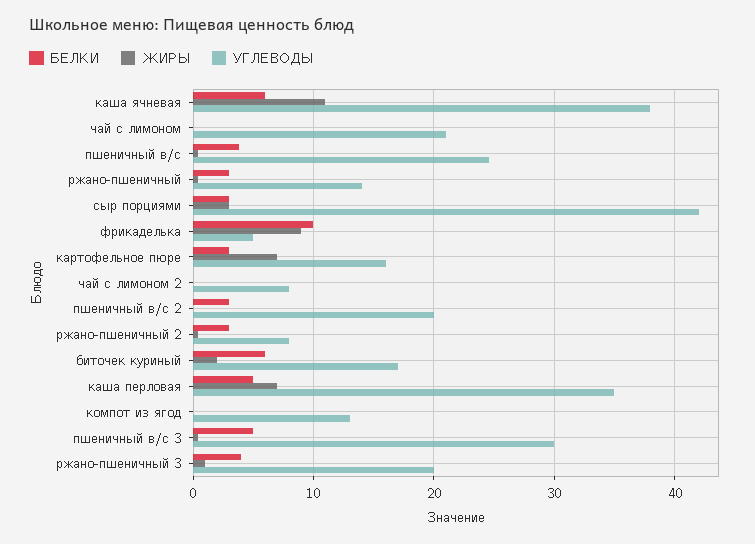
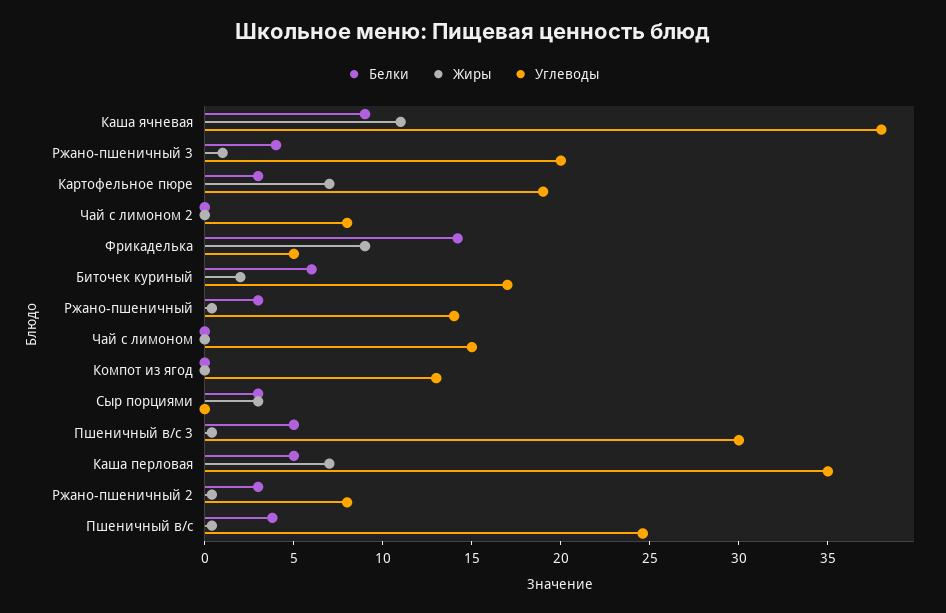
БЕЛКИ, каша ячневая: 6 -> 9
УГЛЕВОДЫ, чай с лимоном: 21 -> 15
УГЛЕВОДЫ, сыр порциями: 42 -> 0
БЕЛКИ, фрикаделька: 10 -> 14
УГЛЕВОДЫ, картофельное пюре: 16 -> 19
БЕЛКИ, пшеничный в/с 2: 3 -> none
ЖИРЫ, пшеничный в/с 2: 0 -> none
УГЛЕВОДЫ, пшеничный в/с 2: 20 -> none

